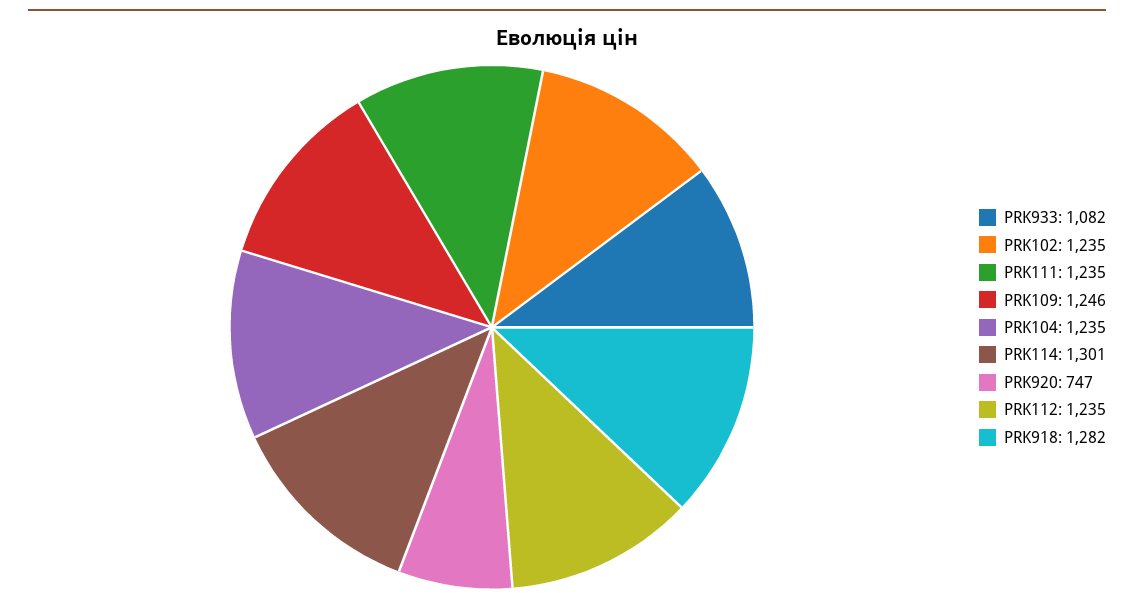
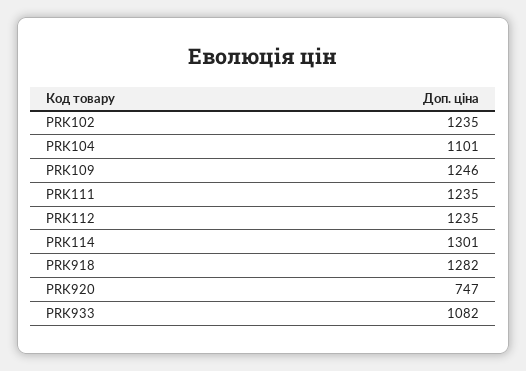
PRK104: 1235 -> 1101

